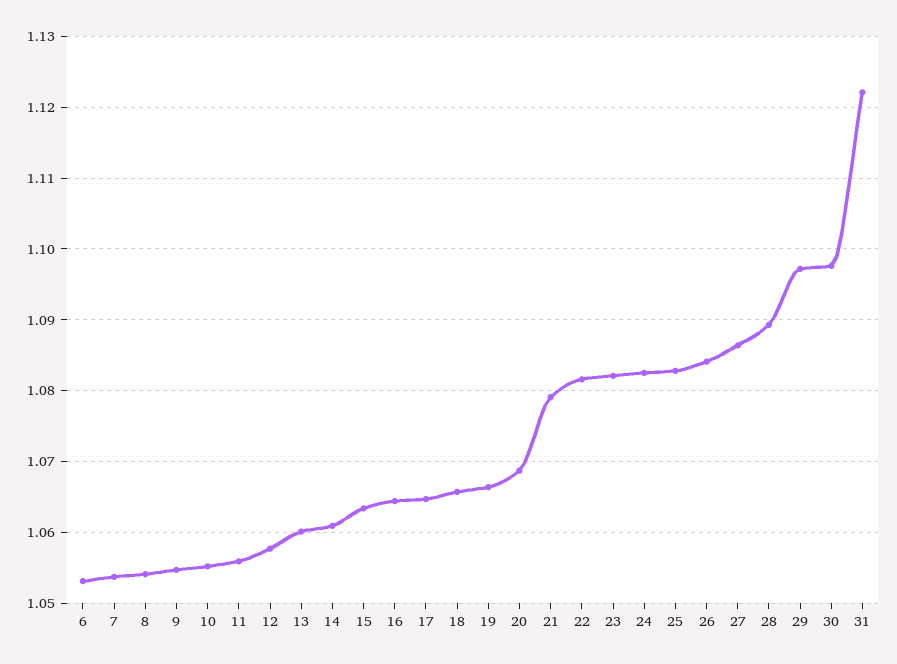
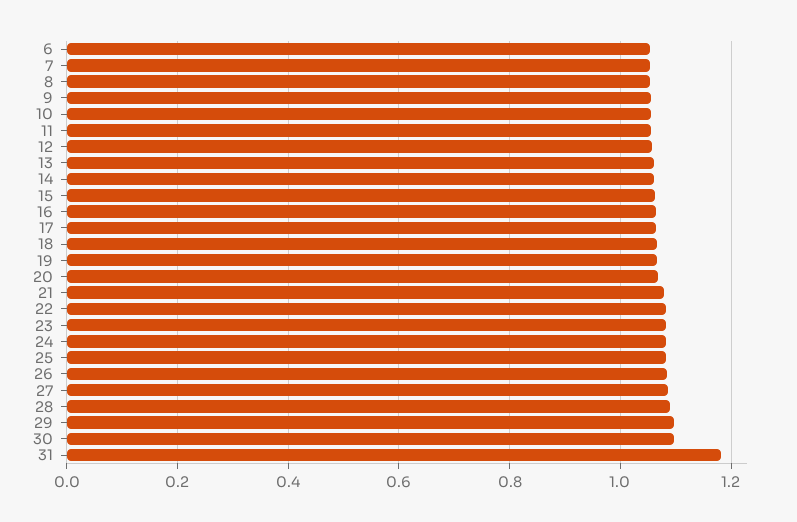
31: 1.122 -> 1.18

